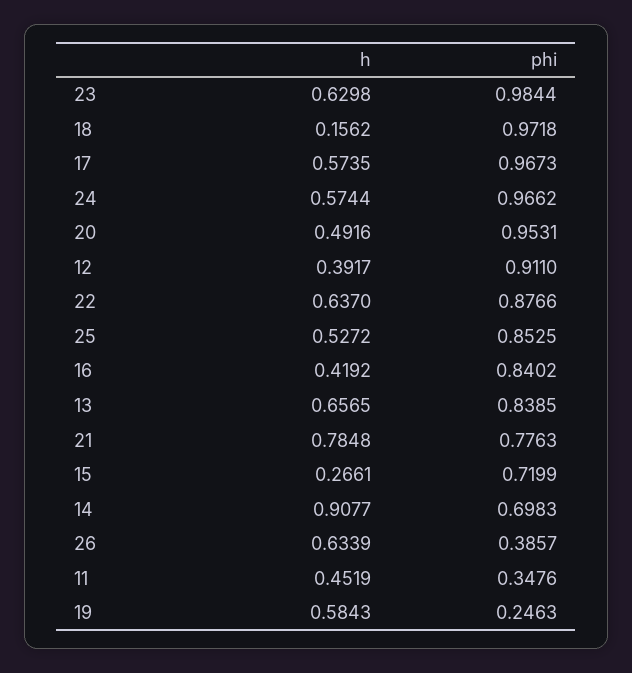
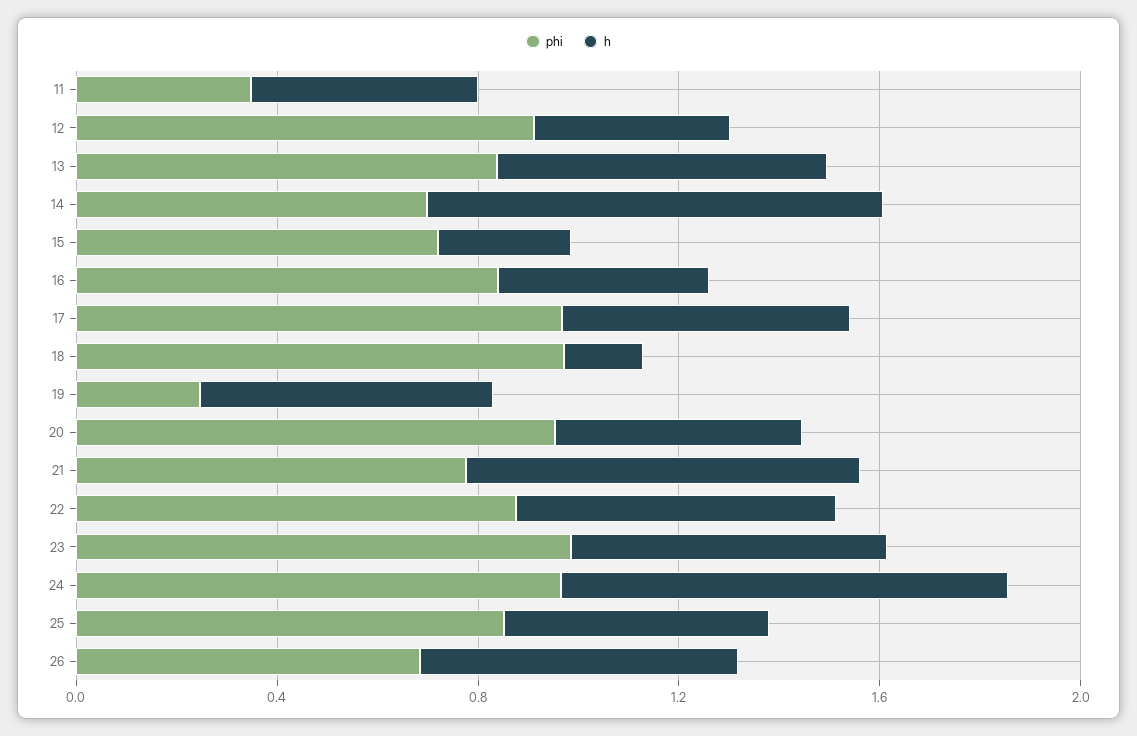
h, 24: 0.5744 -> 0.9
phi, 26: 0.3857 -> 0.7

